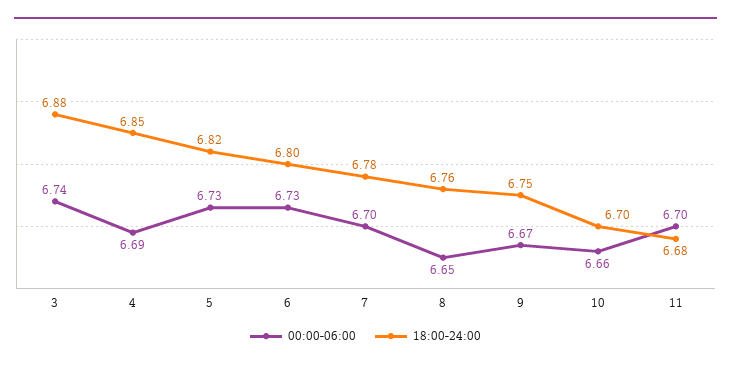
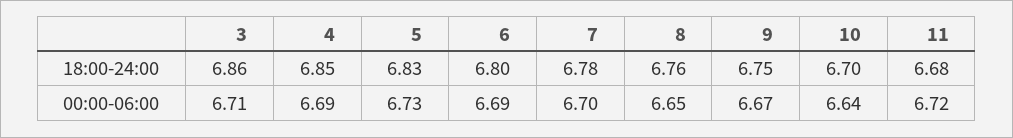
00:00-06:00, 3: 6.74 -> 6.71
18:00-24:00, 3: 6.88 -> 6.86
18:00-24:00, 5: 6.82 -> 6.83
00:00-06:00, 6: 6.73 -> 6.69
00:00-06:00, 10: 6.66 -> 6.64
00:00-06:00, 11: 6.7 -> 6.72

